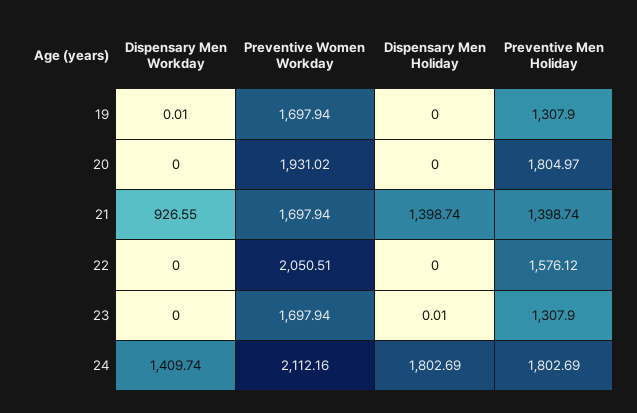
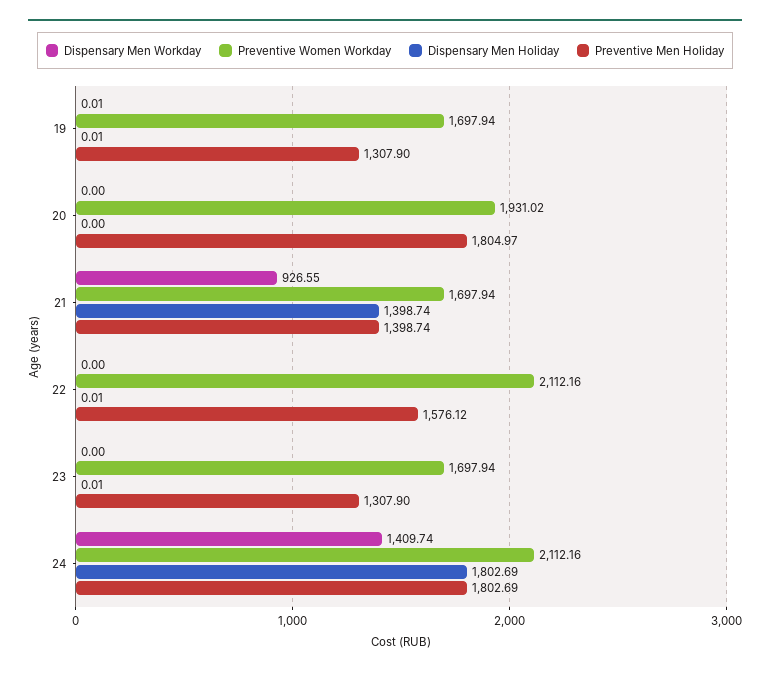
Dispensary Men Holiday, 19: 0 -> 0.01
Preventive Women Workday, 22: 2050.51 -> 2112.16
Dispensary Men Holiday, 22: 0 -> 0.01

